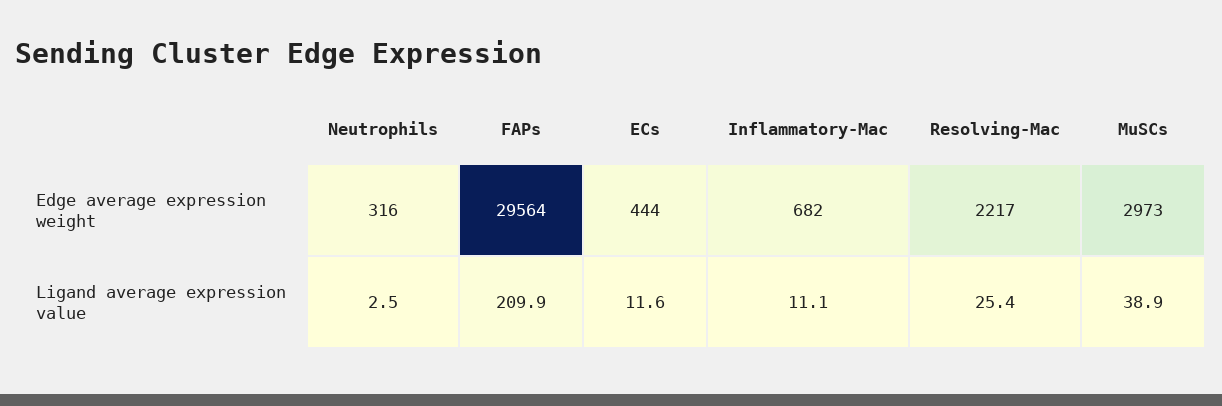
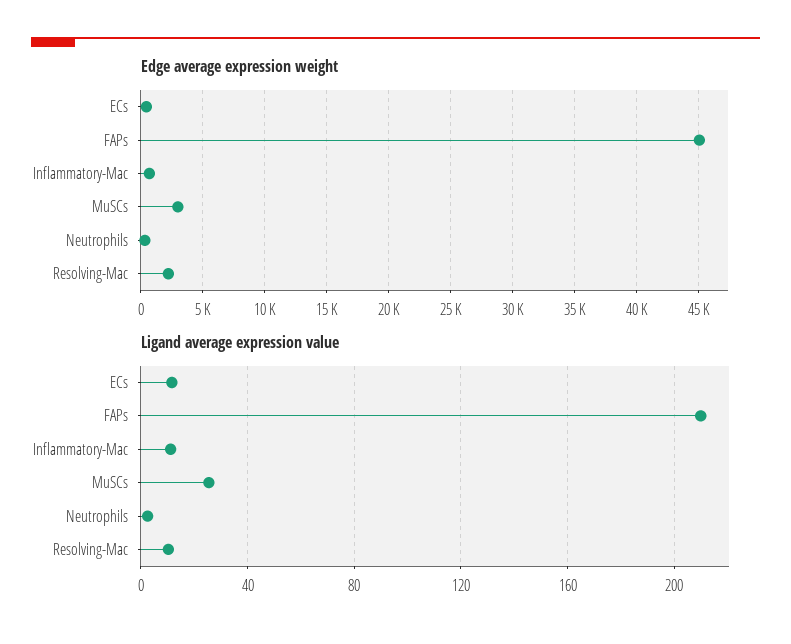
Edge average expression weight, FAPs: 29564 -> 45000
Ligand average expression value, Resolving-Mac: 25.4 -> 10
Ligand average expression value, MuSCs: 38.9 -> 25

